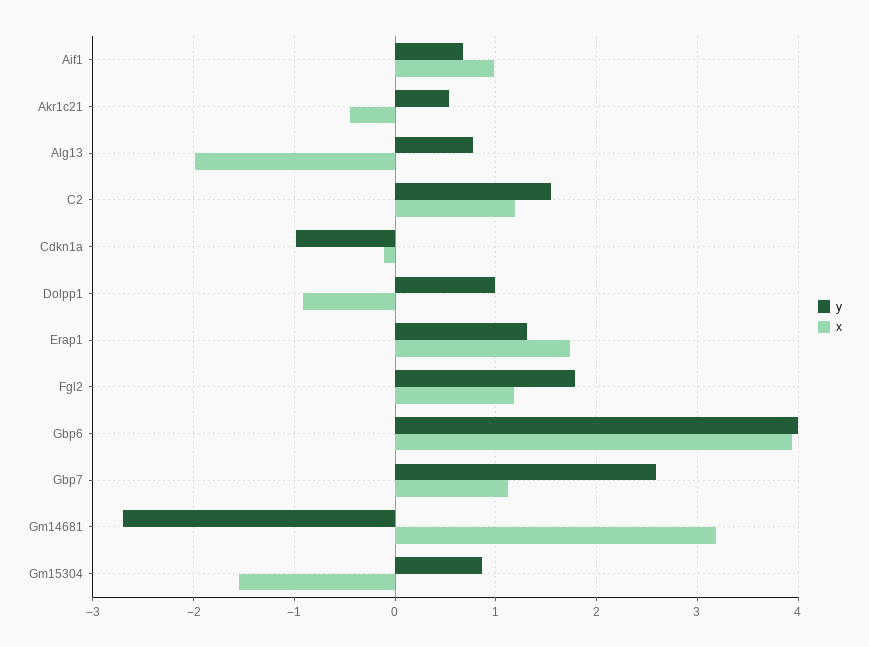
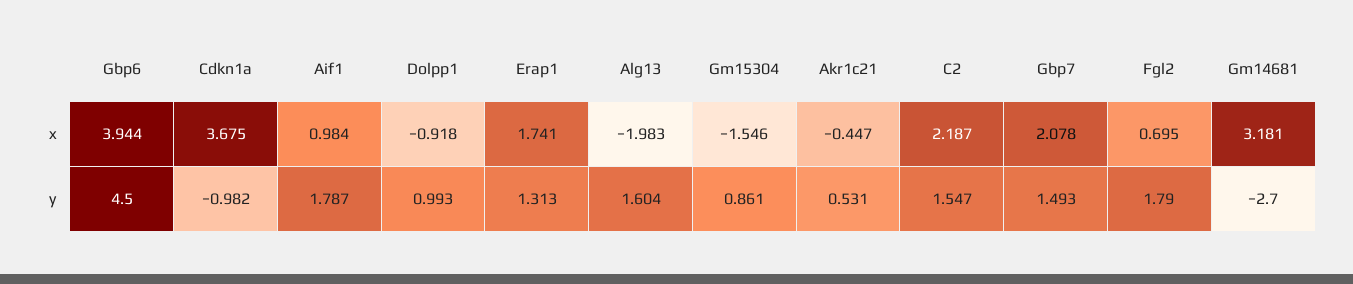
y, Aif1: 0.7 -> 1.787
y, Alg13: 0.8 -> 1.604
x, C2: 1.2 -> 2.187
x, Cdkn1a: -0.1 -> 3.675
x, Fgl2: 1.2 -> 0.695
y, Gbp6: 4 -> 4.5
y, Gbp7: 2.6 -> 1.493
x, Gbp7: 1.1 -> 2.078

